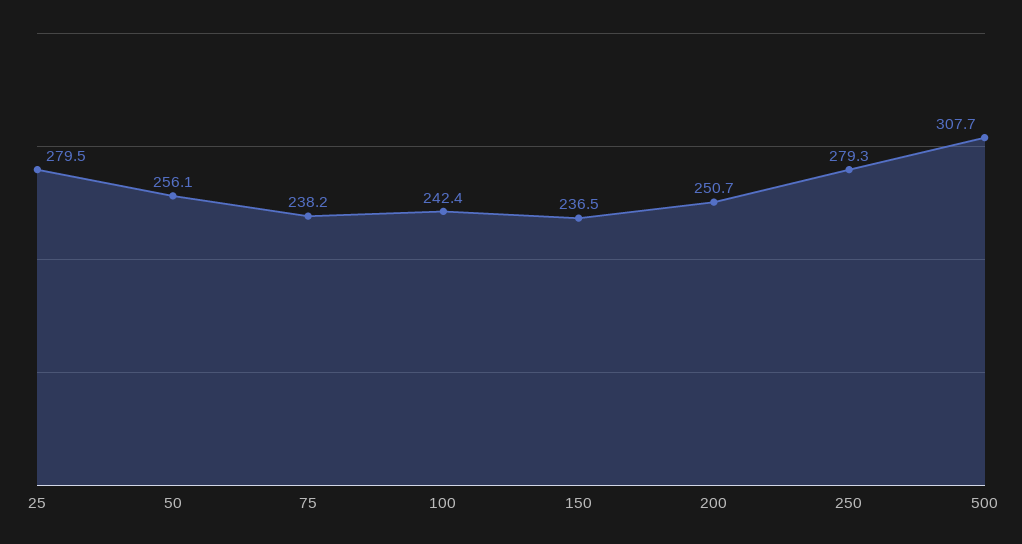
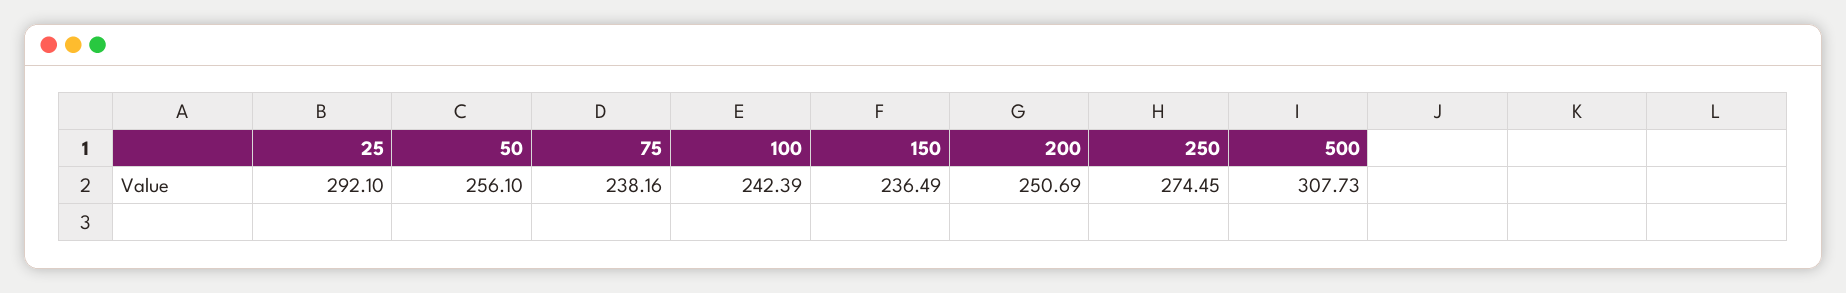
25: 279.5 -> 292.1
250: 279.3 -> 274.45

